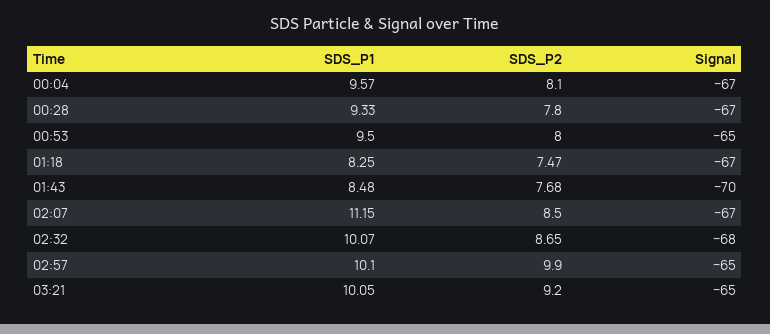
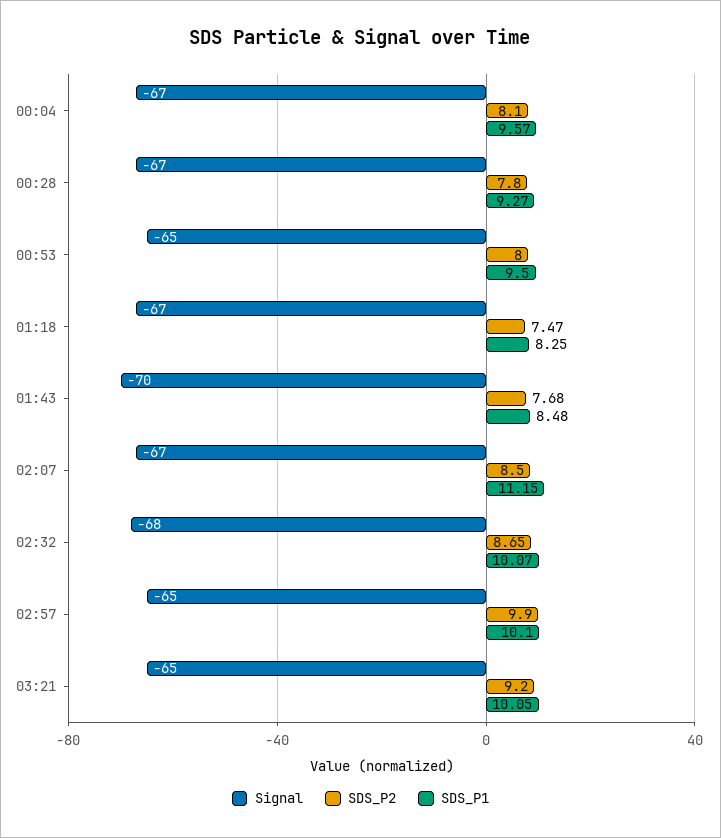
SDS_P1, 00:28: 9.33 -> 9.27

